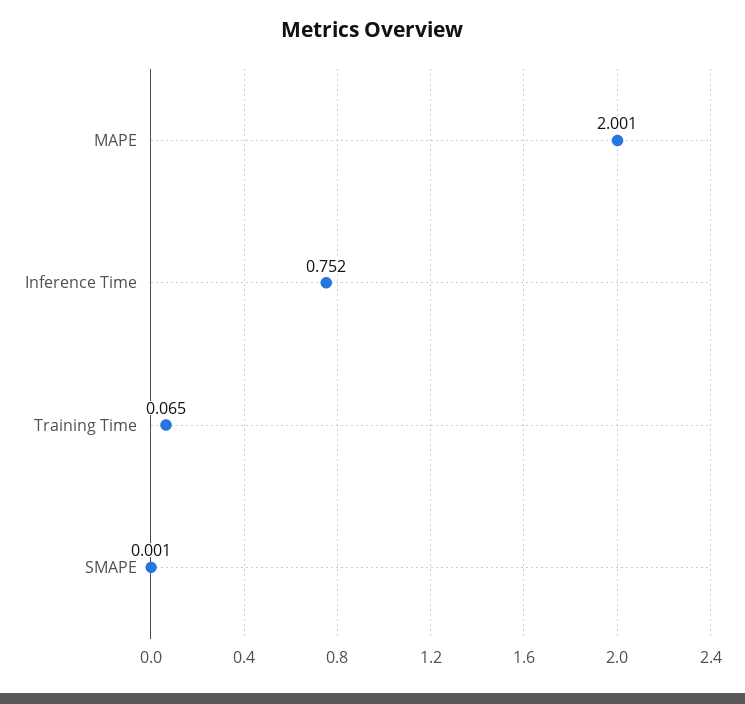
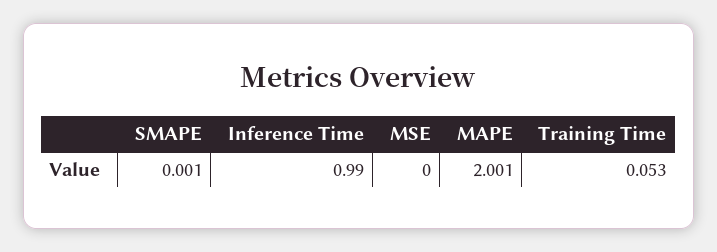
Inference Time: 0.752 -> 0.99
Training Time: 0.065 -> 0.053
MSE: none -> 0

